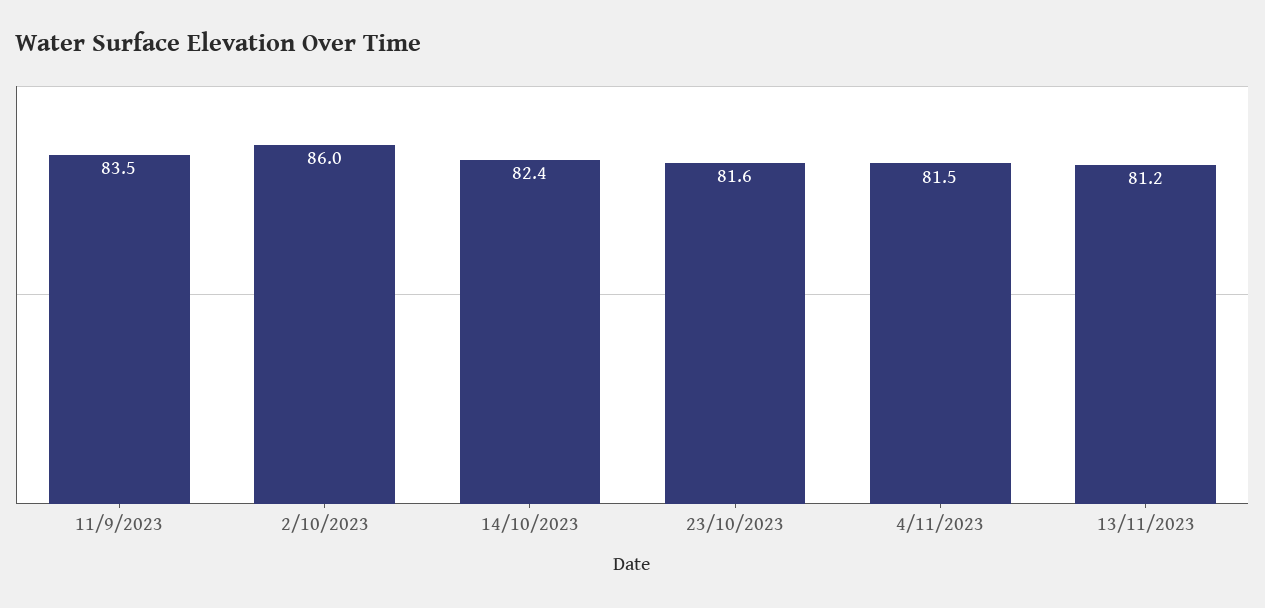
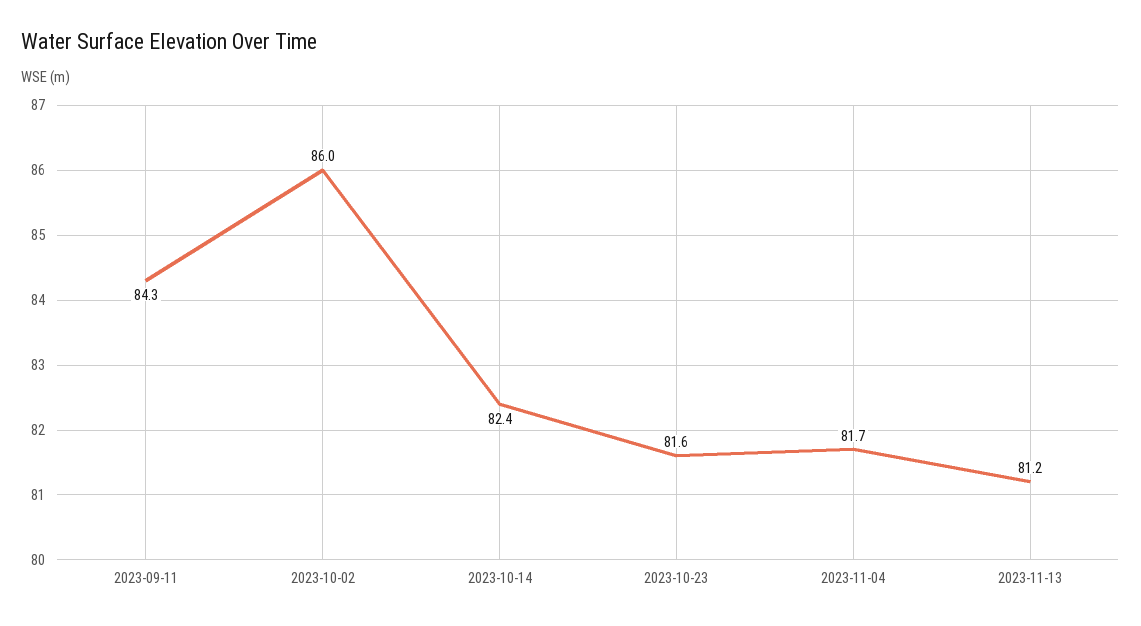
11/9/2023: 83.5 -> 84.3
4/11/2023: 81.5 -> 81.7

